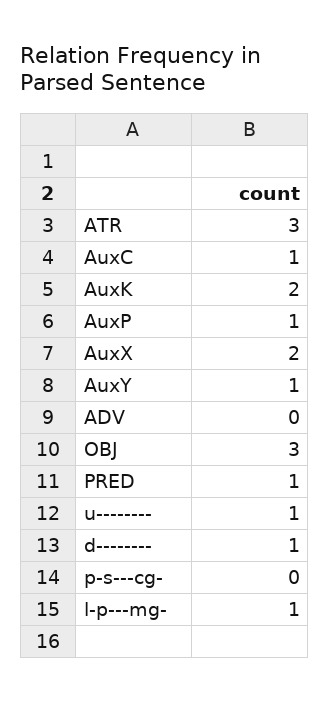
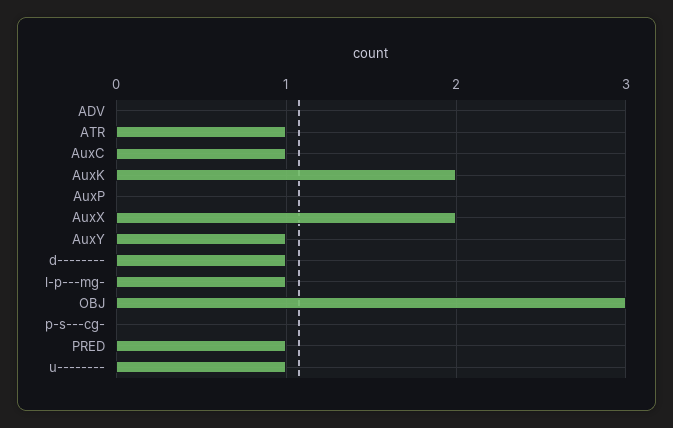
ATR: 3 -> 1
AuxP: 1 -> 0

